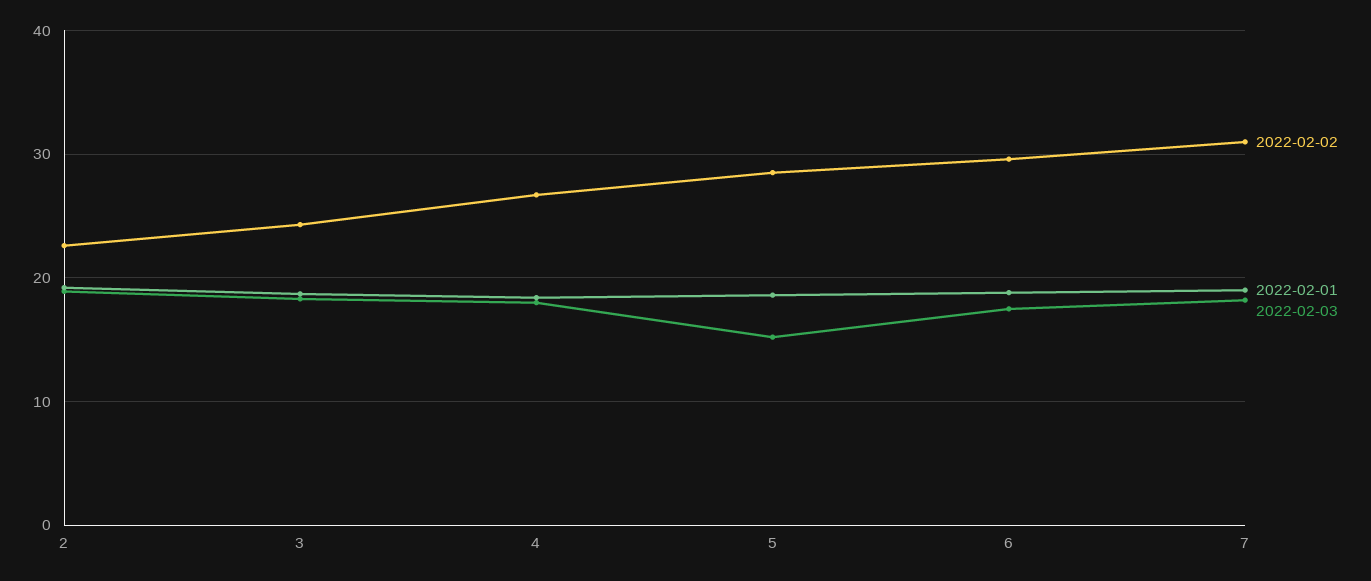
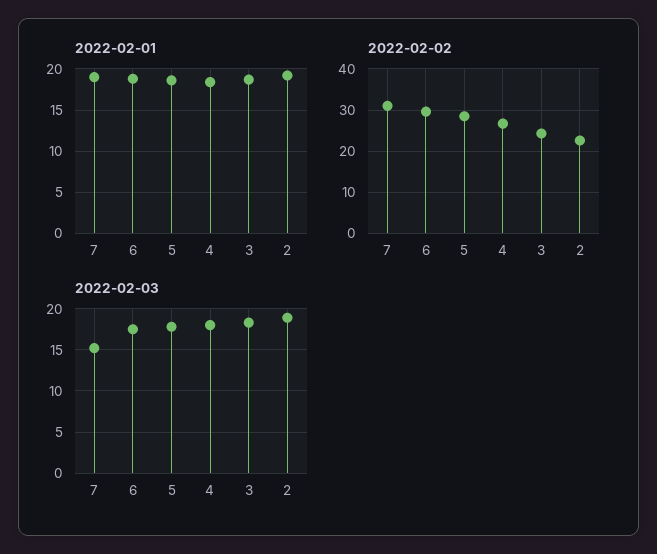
2022-02-03, 5: 15 -> 18
2022-02-03, 7: 18 -> 15

